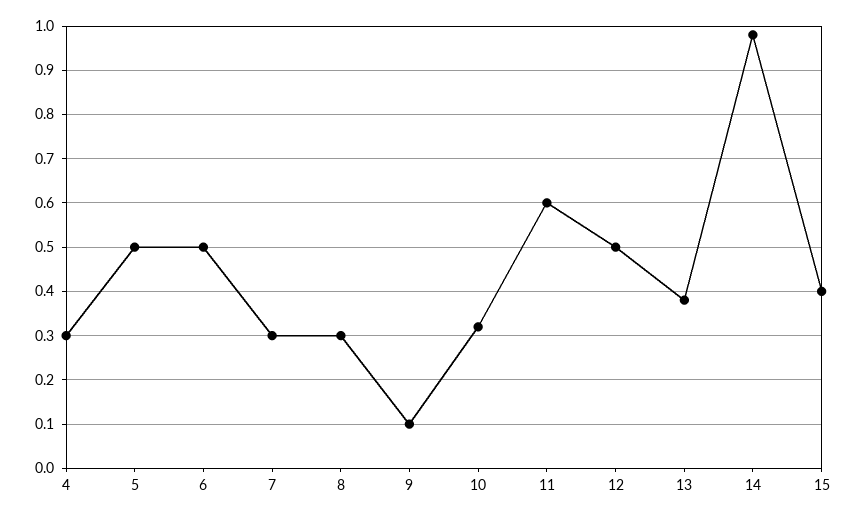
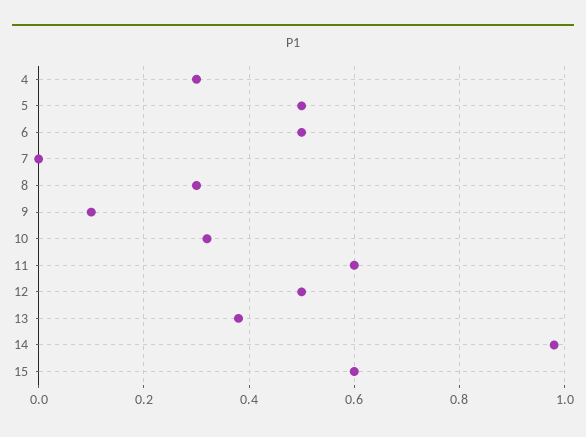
7: 0.3 -> 0
15: 0.4 -> 0.6

